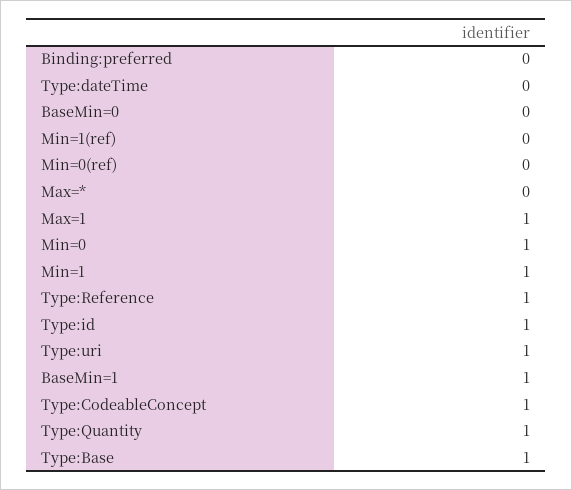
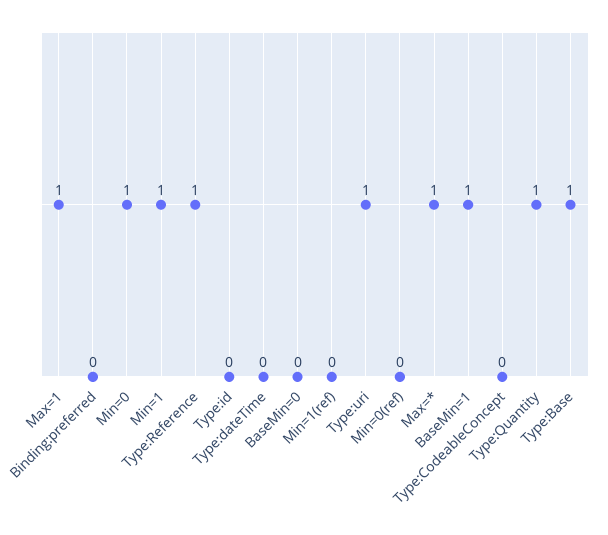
Max=*: 0 -> 1
Type:id: 1 -> 0
Type:CodeableConcept: 1 -> 0

